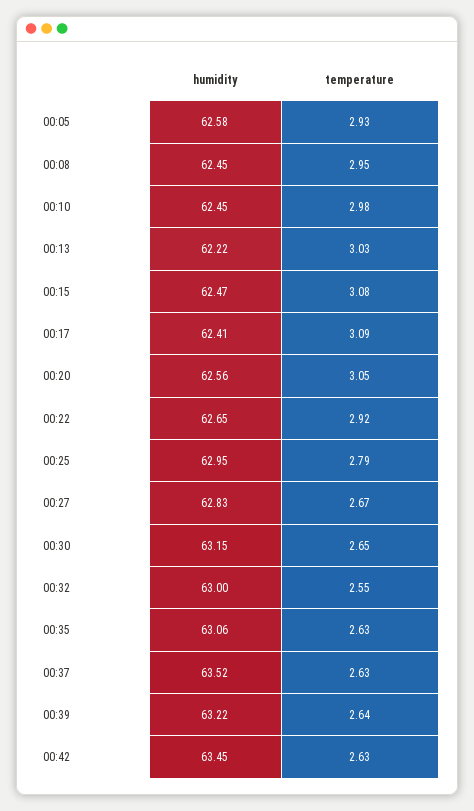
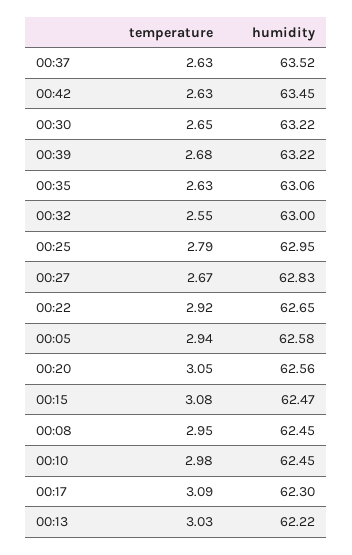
temperature, 00:05: 2.93 -> 2.94
humidity, 00:17: 62.41 -> 62.3
humidity, 00:30: 63.15 -> 63.22
temperature, 00:39: 2.64 -> 2.68

